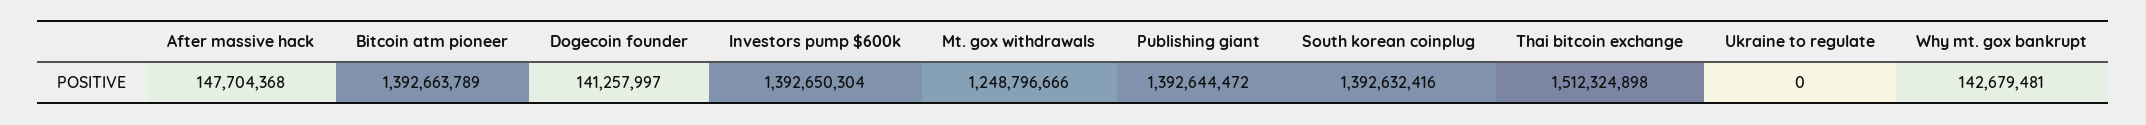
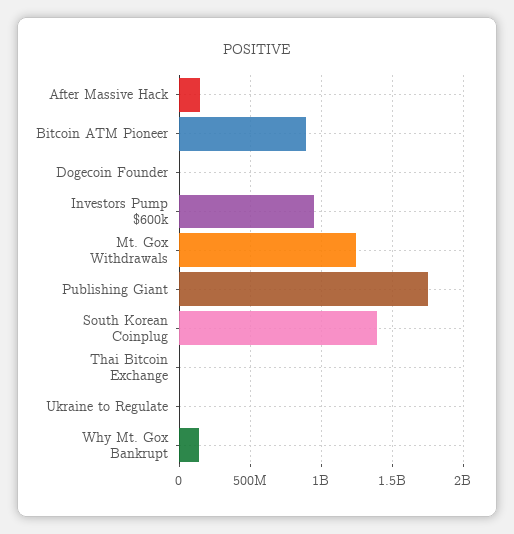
Bitcoin atm pioneer: 1392663789 -> 900000000
Dogecoin founder: 141257997 -> 0
Investors pump $600k: 1392650304 -> 950000000
Publishing giant: 1392644472 -> 1750000000
Thai bitcoin exchange: 1512324898 -> 0

